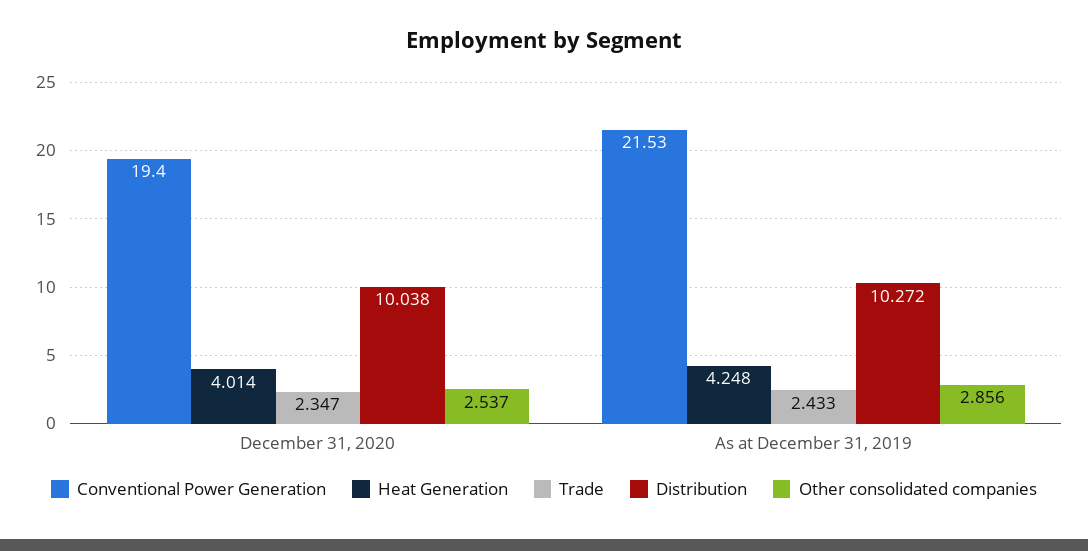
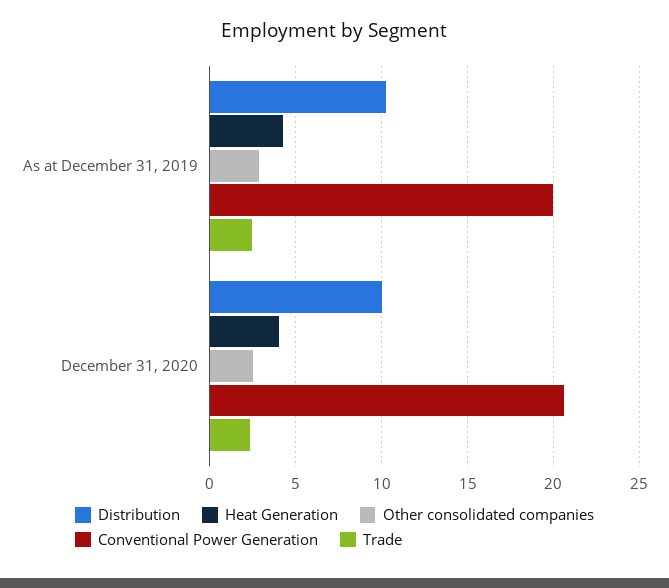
Conventional Power Generation, December 31, 2020: 19.4 -> 20.5
Conventional Power Generation, As at December 31, 2019: 21.53 -> 20

